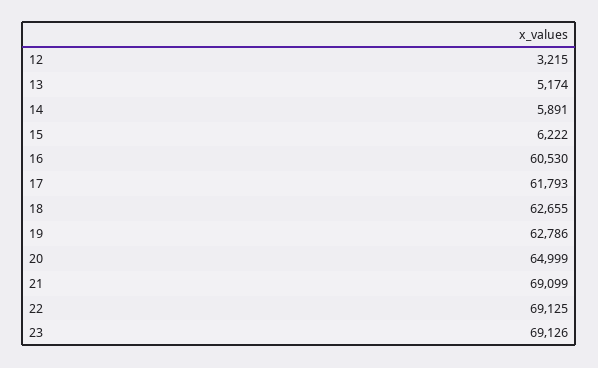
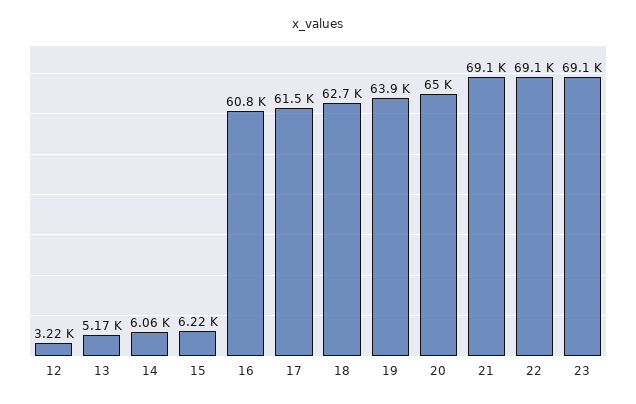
14: 5891 -> 6060
16: 60530 -> 60800
17: 61793 -> 61500
19: 62786 -> 63900

